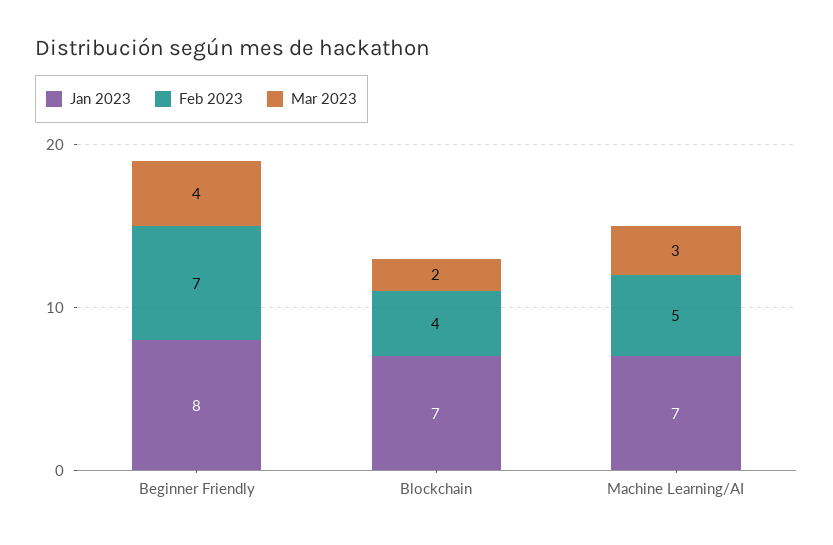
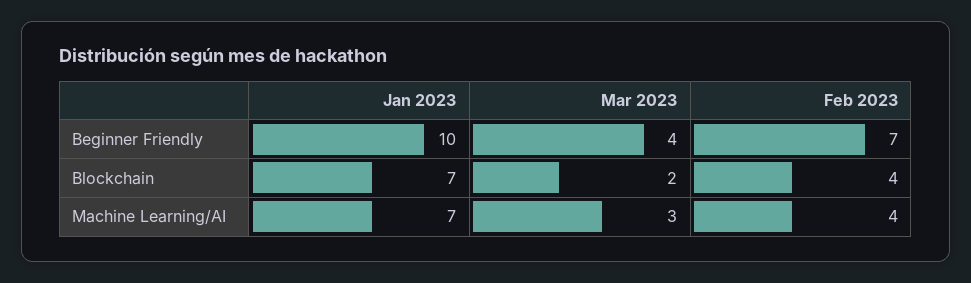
Jan 2023, Beginner Friendly: 8 -> 10
Feb 2023, Machine Learning/AI: 5 -> 4

